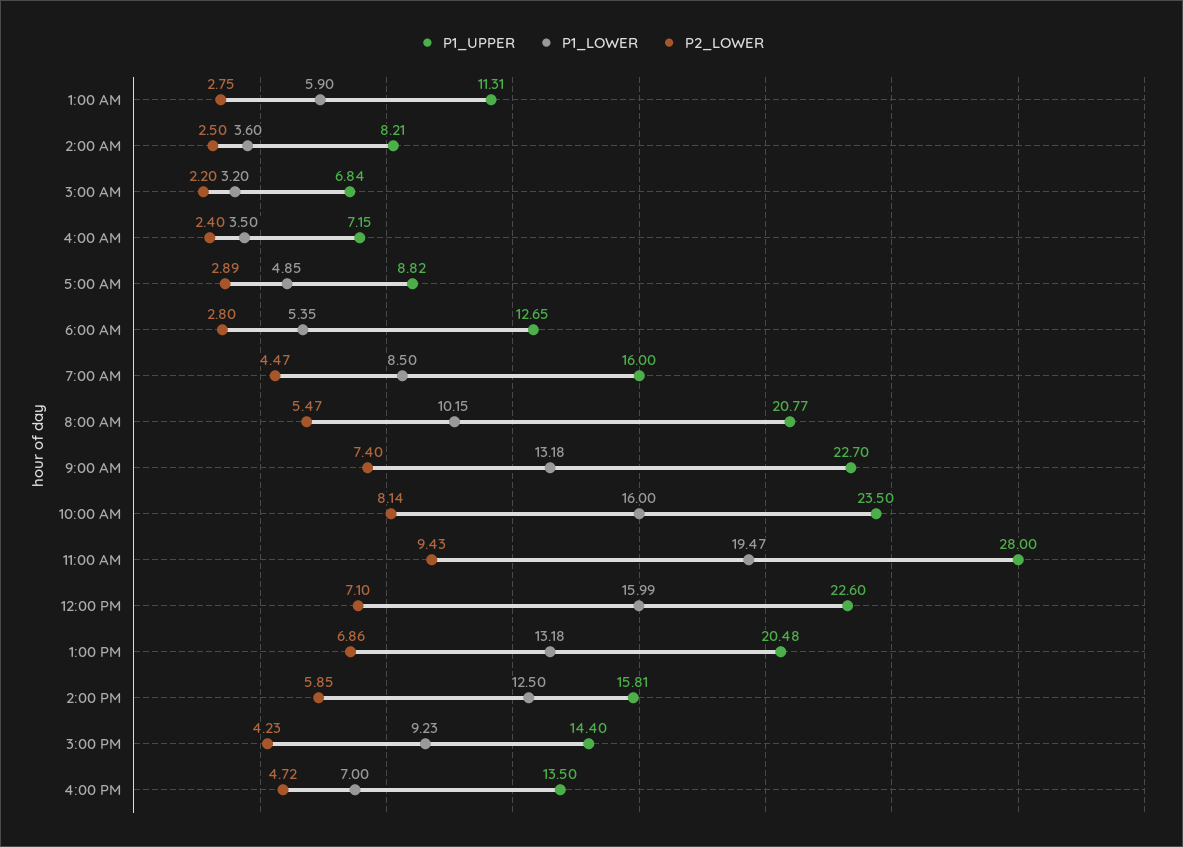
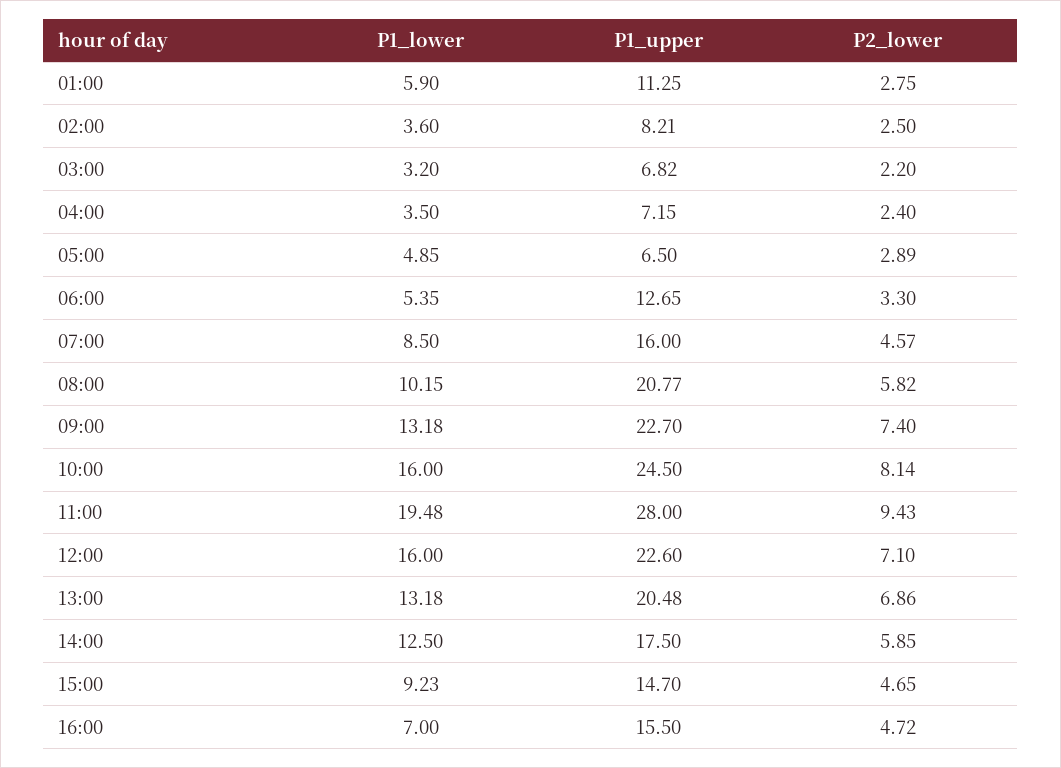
P1_UPPER, 1:00 AM: 11.31 -> 11.25
P1_UPPER, 3:00 AM: 6.84 -> 6.82
P1_UPPER, 5:00 AM: 8.82 -> 6.5
P2_LOWER, 6:00 AM: 2.8 -> 3.3
P2_LOWER, 7:00 AM: 4.47 -> 4.57
P2_LOWER, 8:00 AM: 5.47 -> 5.82
P1_UPPER, 10:00 AM: 23.5 -> 24.5
P1_LOWER, 11:00 AM: 19.47 -> 19.48
P1_LOWER, 12:00 PM: 15.99 -> 16
P1_UPPER, 2:00 PM: 15.81 -> 17.5
P1_UPPER, 3:00 PM: 14.4 -> 14.7
P2_LOWER, 3:00 PM: 4.23 -> 4.65
P1_UPPER, 4:00 PM: 13.5 -> 15.5

